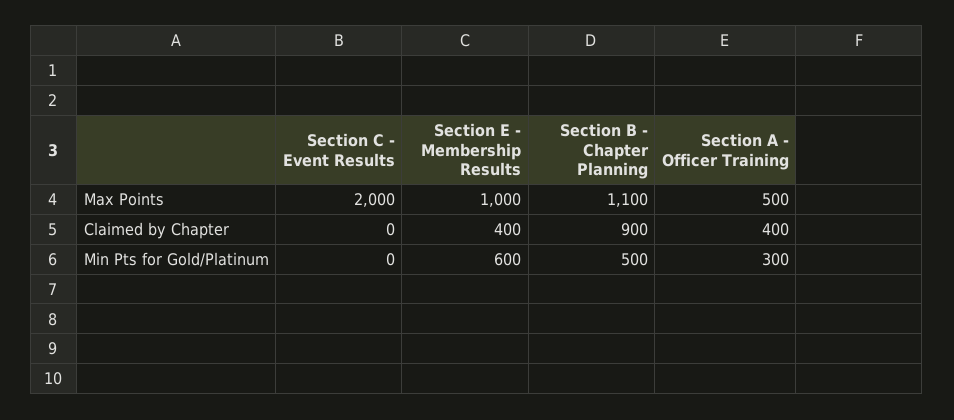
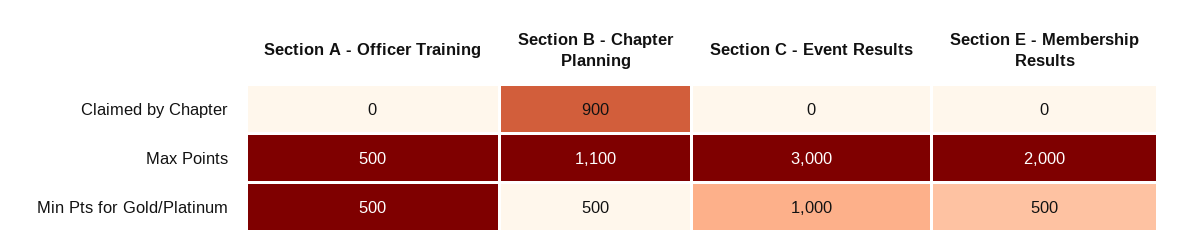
Section C - Event Results, Max Points: 2000 -> 3000
Section E - Membership Results, Max Points: 1000 -> 2000
Section E - Membership Results, Claimed by Chapter: 400 -> 0
Section A - Officer Training, Claimed by Chapter: 400 -> 0
Section C - Event Results, Min Pts for Gold/Platinum: 0 -> 1000
Section E - Membership Results, Min Pts for Gold/Platinum: 600 -> 500
Section A - Officer Training, Min Pts for Gold/Platinum: 300 -> 500

